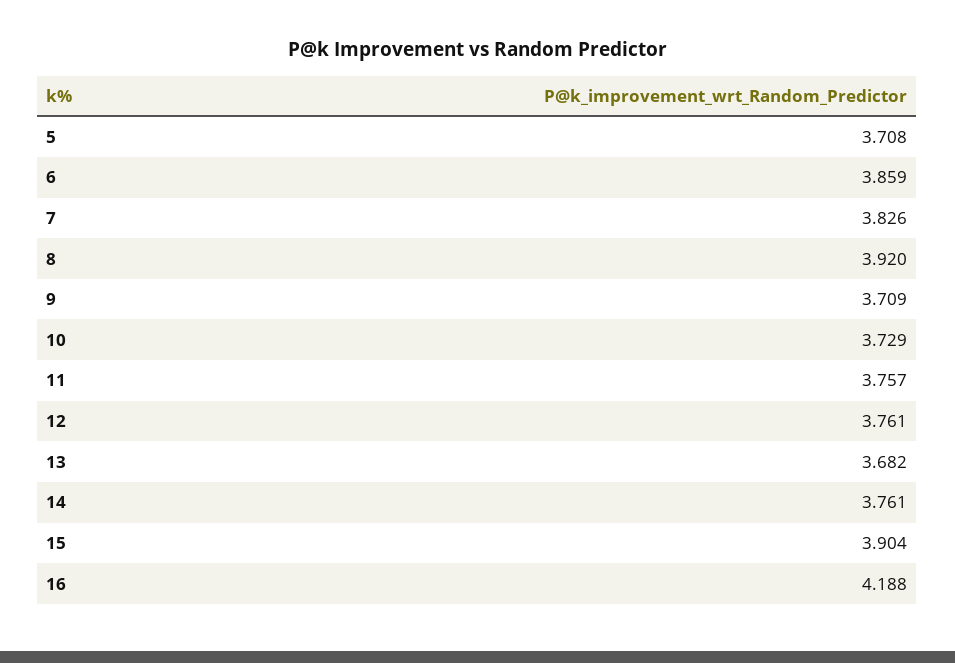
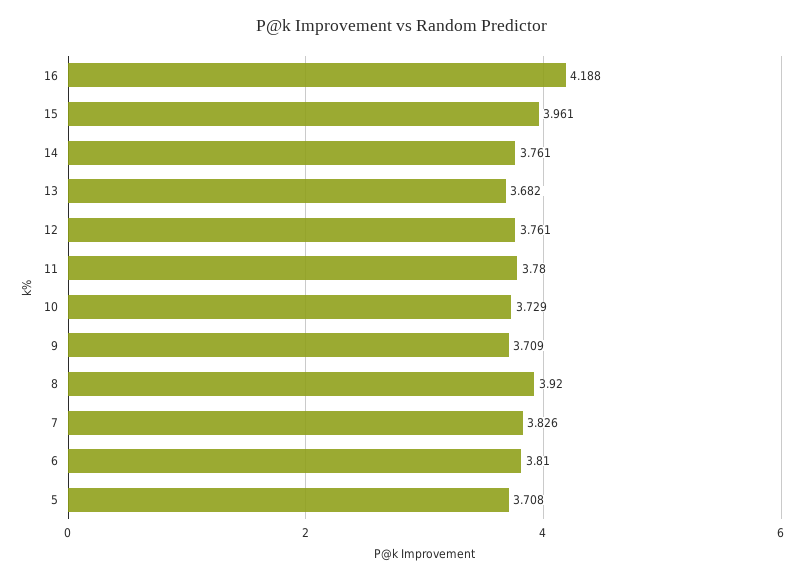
6: 3.859 -> 3.81
11: 3.757 -> 3.78
15: 3.904 -> 3.961

